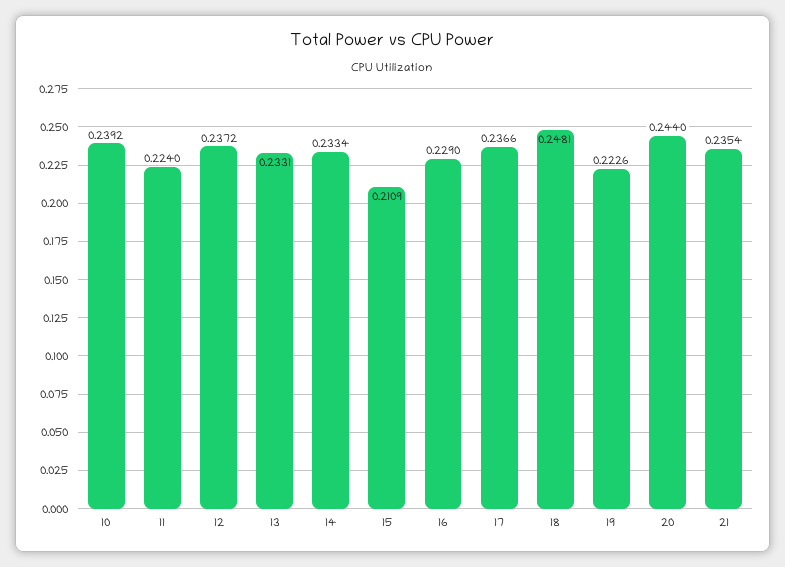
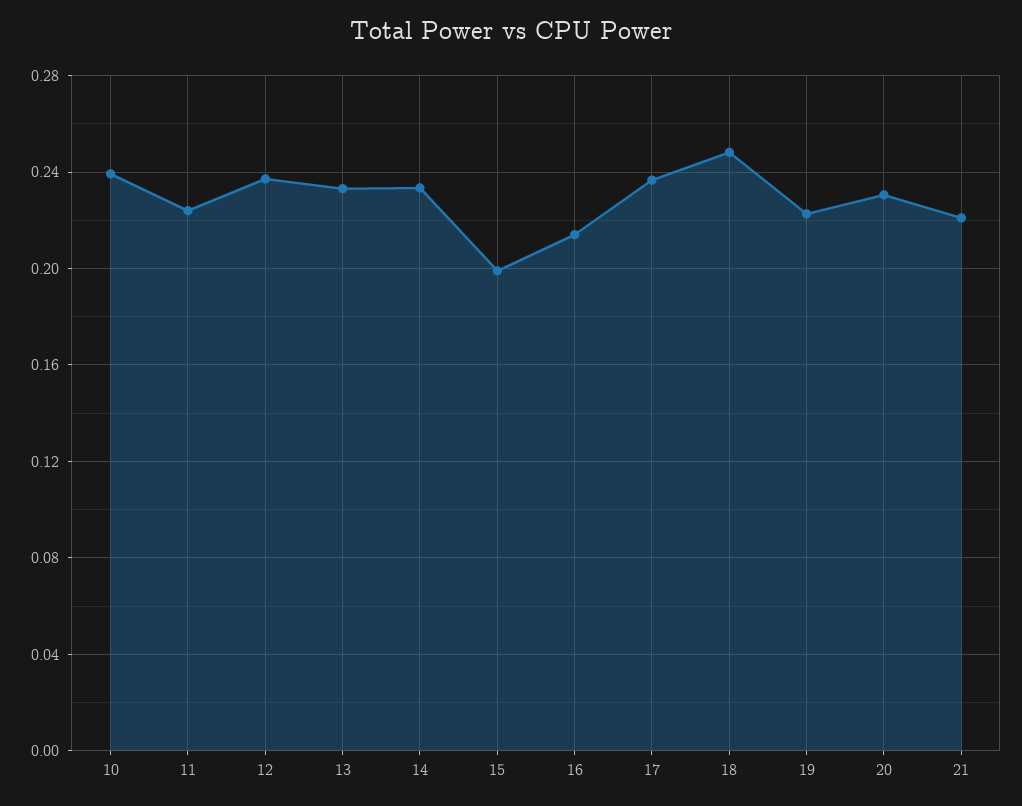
15: 0.2109 -> 0.2
16: 0.229 -> 0.215
20: 0.244 -> 0.23
21: 0.2354 -> 0.22

